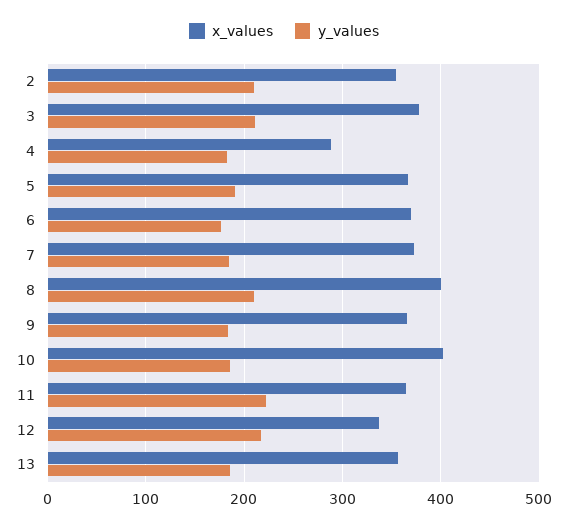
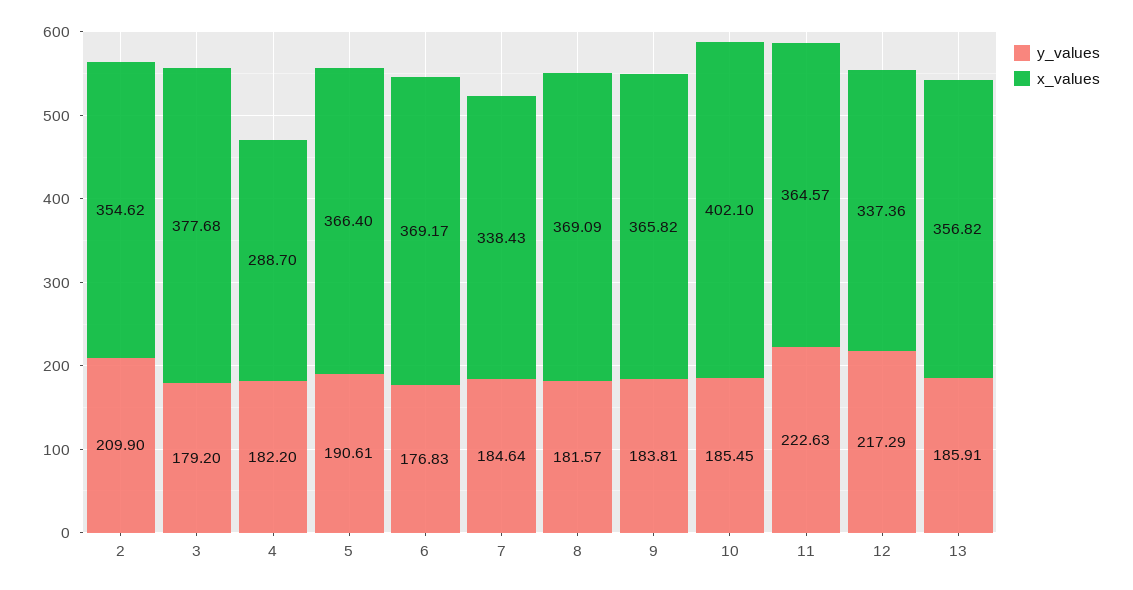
y_values, 3: 210 -> 179.2
x_values, 7: 370 -> 338.43
x_values, 8: 400 -> 369.09
y_values, 8: 210 -> 181.57

